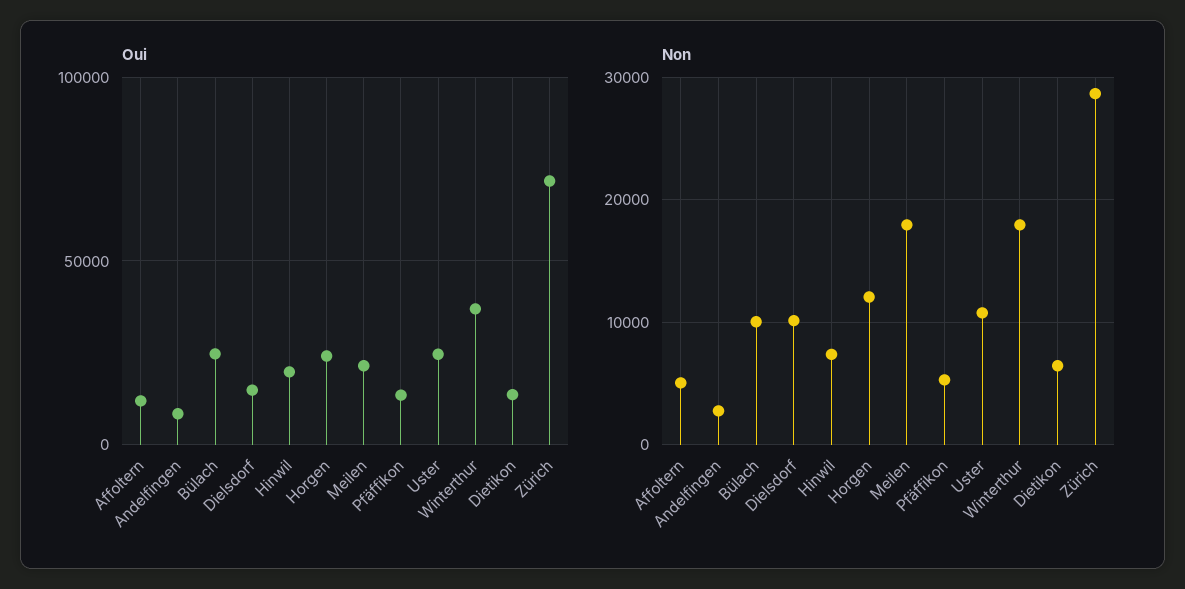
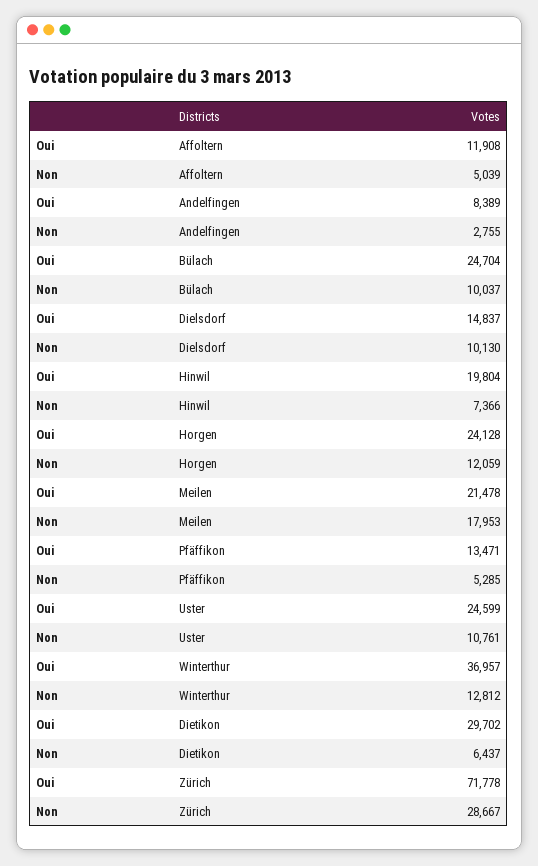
Oui, Dietikon: 15000 -> 29702
Non, Winterthur: 18000 -> 12812

